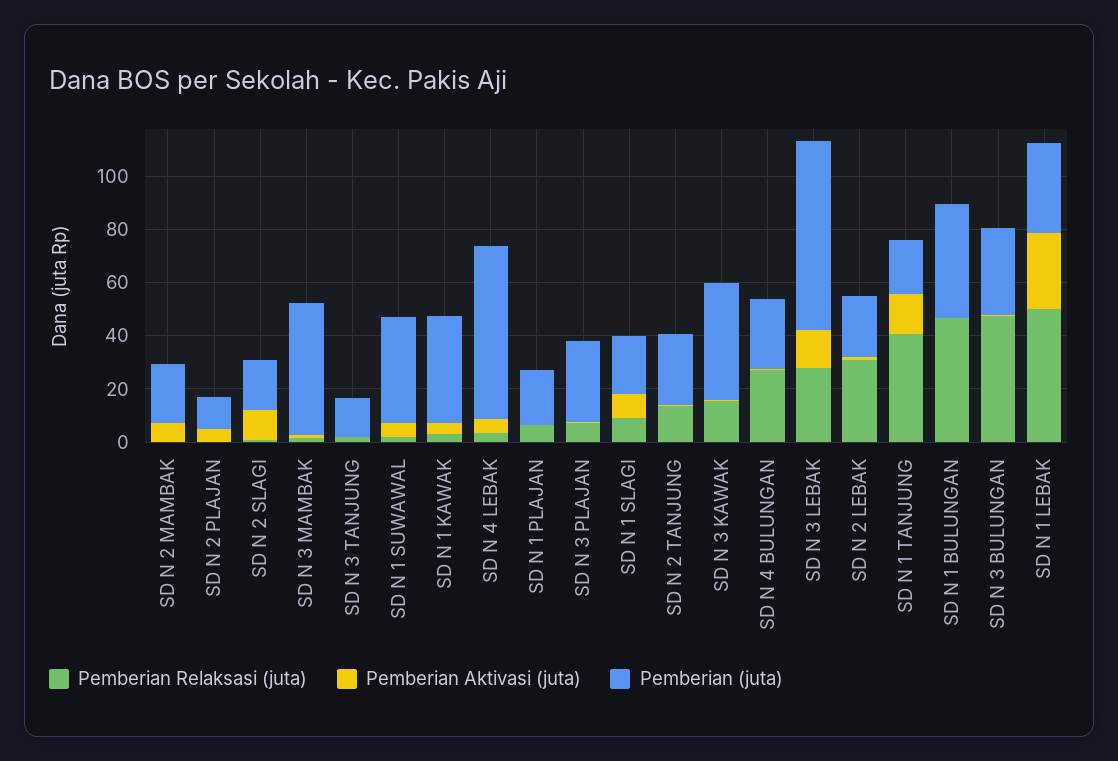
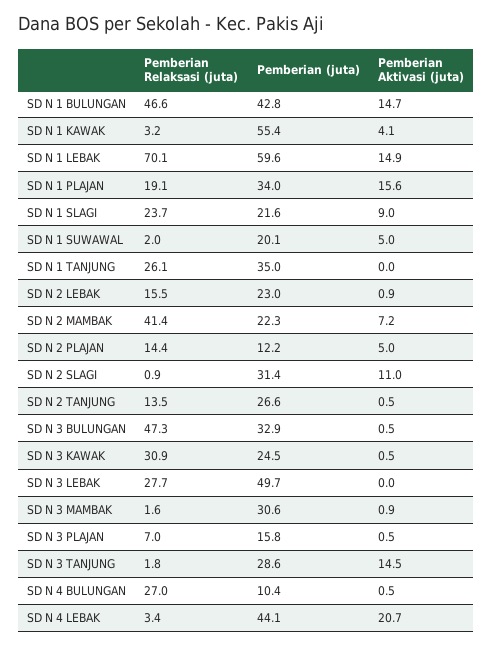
Pemberian Relaksasi (juta), SD N 2 MAMBAK: 0 -> 41.4
Pemberian Relaksasi (juta), SD N 2 PLAJAN: 0 -> 14.4
Pemberian (juta), SD N 2 SLAGI: 20 -> 31.4
Pemberian (juta), SD N 3 MAMBAK: 50 -> 30.6
Pemberian Aktivasi (juta), SD N 3 TANJUNG: 0 -> 14.5
Pemberian (juta), SD N 3 TANJUNG: 15 -> 28.6
Pemberian (juta), SD N 1 SUWAWAL: 40 -> 20.1
Pemberian (juta), SD N 1 KAWAK: 40 -> 55.4
Pemberian Aktivasi (juta), SD N 4 LEBAK: 5 -> 20.7
Pemberian (juta), SD N 4 LEBAK: 65 -> 44.1
Pemberian Relaksasi (juta), SD N 1 PLAJAN: 5 -> 19.1
Pemberian Aktivasi (juta), SD N 1 PLAJAN: 0 -> 15.6
Pemberian (juta), SD N 1 PLAJAN: 20 -> 34
Pemberian (juta), SD N 3 PLAJAN: 30 -> 15.8
Pemberian Relaksasi (juta), SD N 1 SLAGI: 10 -> 23.7
Pemberian Relaksasi (juta), SD N 3 KAWAK: 15 -> 30.9
Pemberian (juta), SD N 3 KAWAK: 45 -> 24.5
Pemberian (juta), SD N 4 BULUNGAN: 25 -> 10.4
Pemberian Aktivasi (juta), SD N 3 LEBAK: 15 -> 0
Pemberian (juta), SD N 3 LEBAK: 70 -> 49.7
Pemberian Relaksasi (juta), SD N 2 LEBAK: 30 -> 15.5
Pemberian Relaksasi (juta), SD N 1 TANJUNG: 40 -> 26.1
Pemberian Aktivasi (juta), SD N 1 TANJUNG: 15 -> 0
Pemberian (juta), SD N 1 TANJUNG: 20 -> 35
Pemberian Aktivasi (juta), SD N 1 BULUNGAN: 0 -> 14.7
Pemberian Relaksasi (juta), SD N 1 LEBAK: 50 -> 70.1
Pemberian Aktivasi (juta), SD N 1 LEBAK: 30 -> 14.9
Pemberian (juta), SD N 1 LEBAK: 35 -> 59.6

